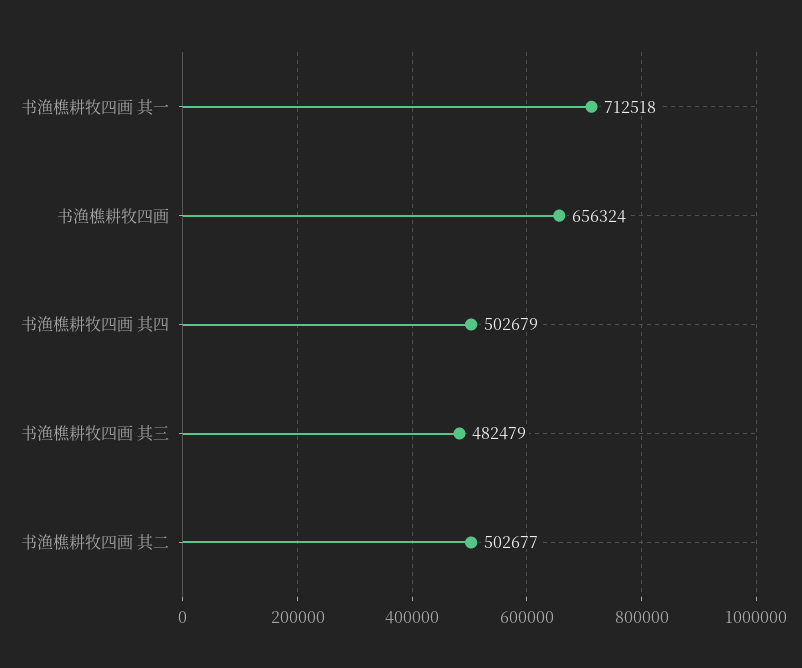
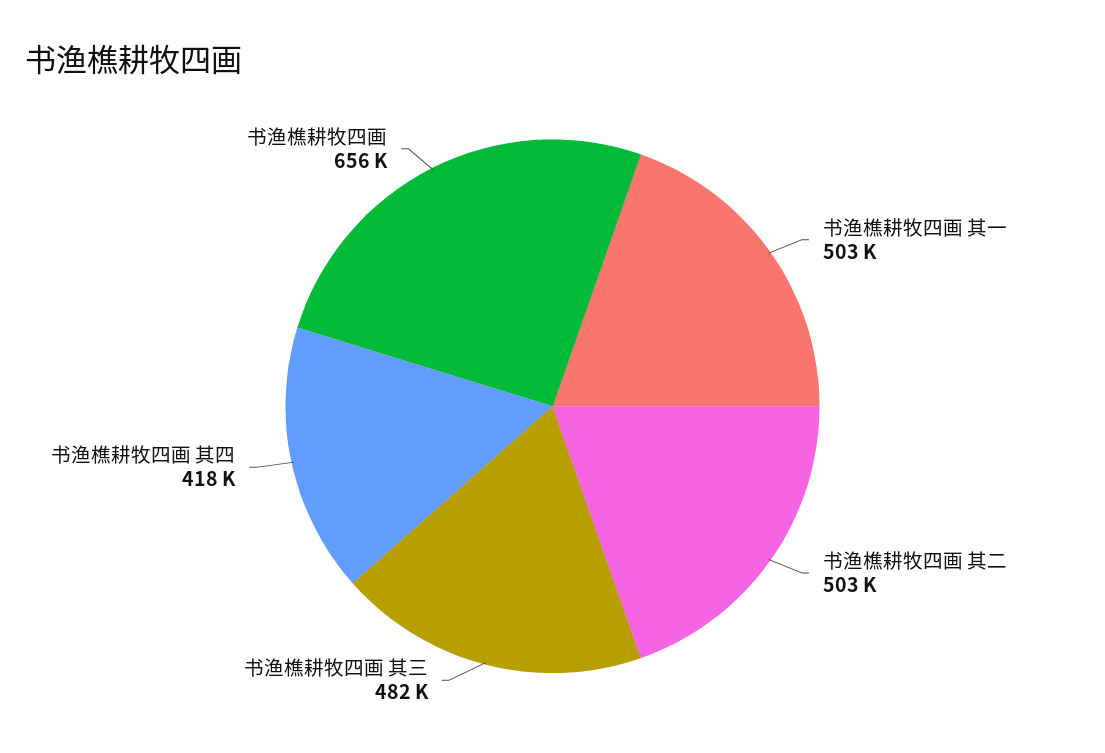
书渔樵耕牧四画 其一: 712518 -> 503000
书渔樵耕牧四画 其四: 502679 -> 418000

